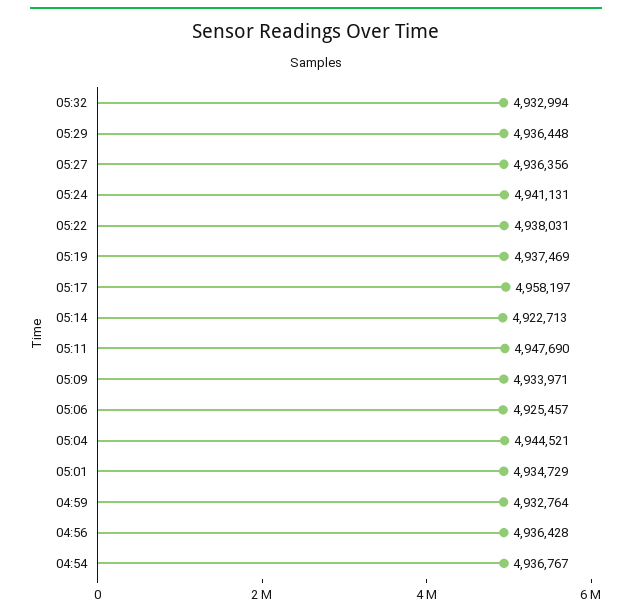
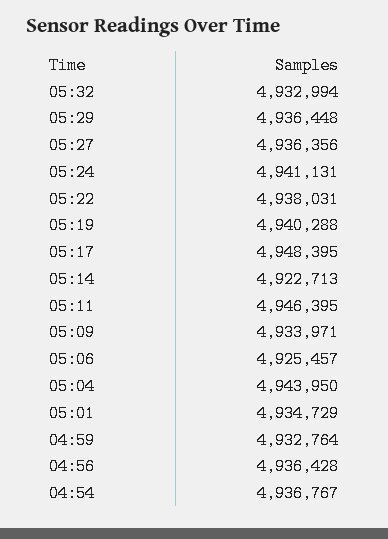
05:19: 4937469 -> 4940288
05:17: 4958197 -> 4948395
05:11: 4947690 -> 4946395
05:04: 4944521 -> 4943950

